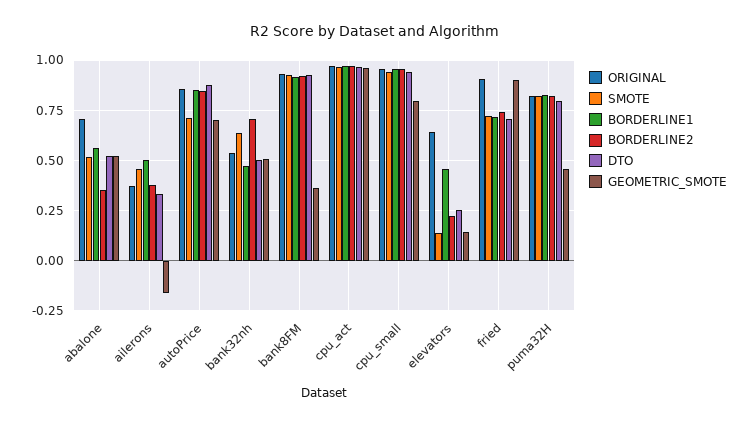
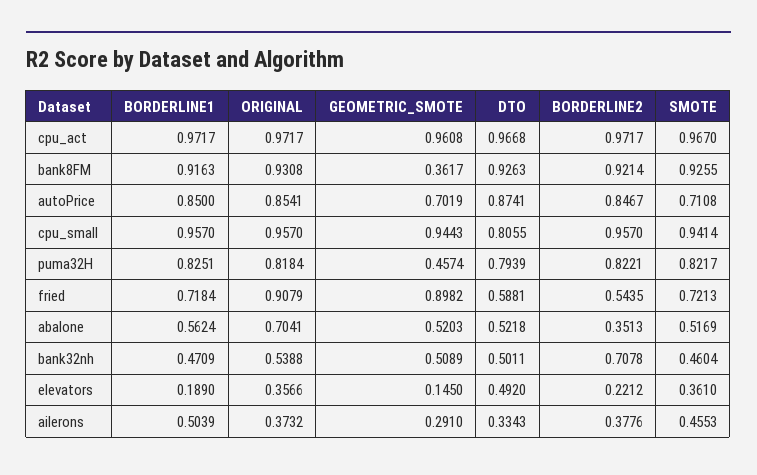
GEOMETRIC_SMOTE, ailerons: -0.15 -> 0.291
SMOTE, bank32nh: 0.65 -> 0.4604
DTO, cpu_small: 0.95 -> 0.8055
GEOMETRIC_SMOTE, cpu_small: 0.8 -> 0.9443
ORIGINAL, elevators: 0.65 -> 0.3566
SMOTE, elevators: 0.15 -> 0.361
BORDERLINE1, elevators: 0.45 -> 0.189
DTO, elevators: 0.25 -> 0.492
BORDERLINE2, fried: 0.75 -> 0.5435
DTO, fried: 0.7 -> 0.5881

